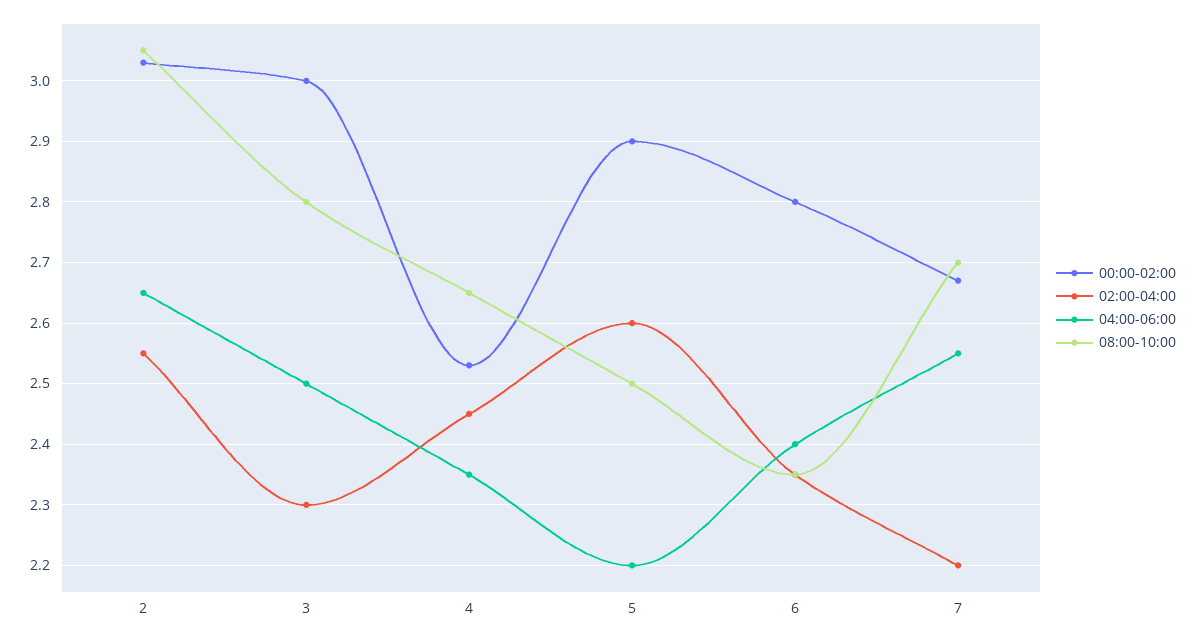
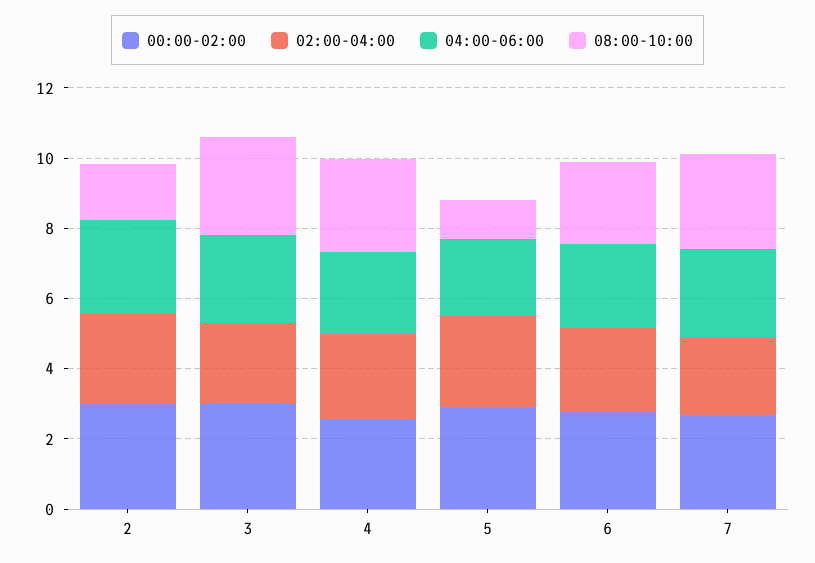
08:00-10:00, 2: 3.05 -> 1.5
08:00-10:00, 5: 2.5 -> 1

